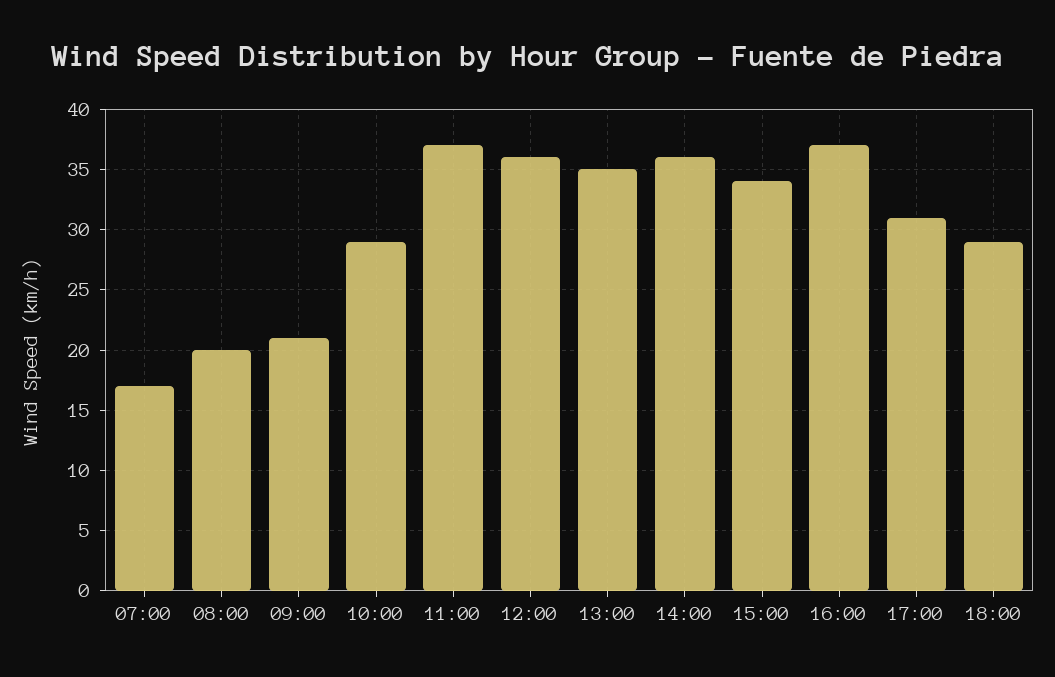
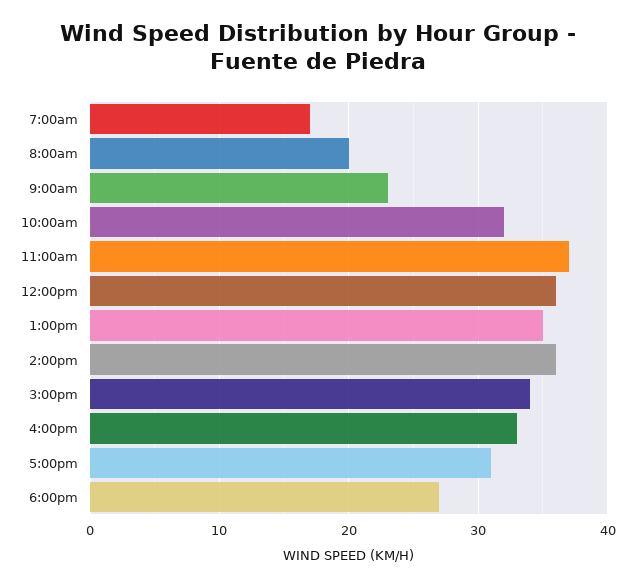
09:00: 21 -> 23
10:00: 29 -> 32
16:00: 37 -> 33
18:00: 29 -> 27

